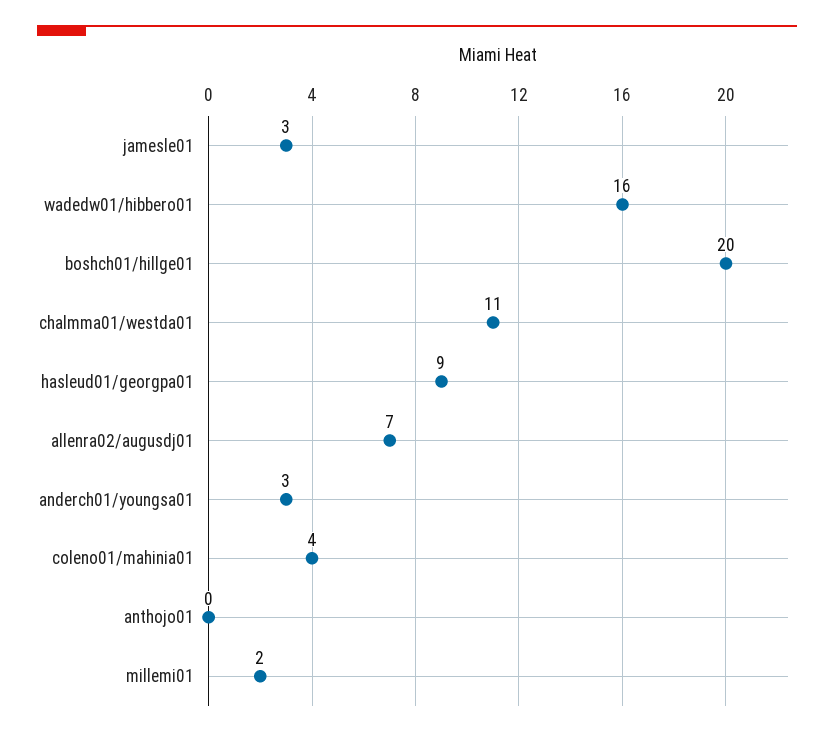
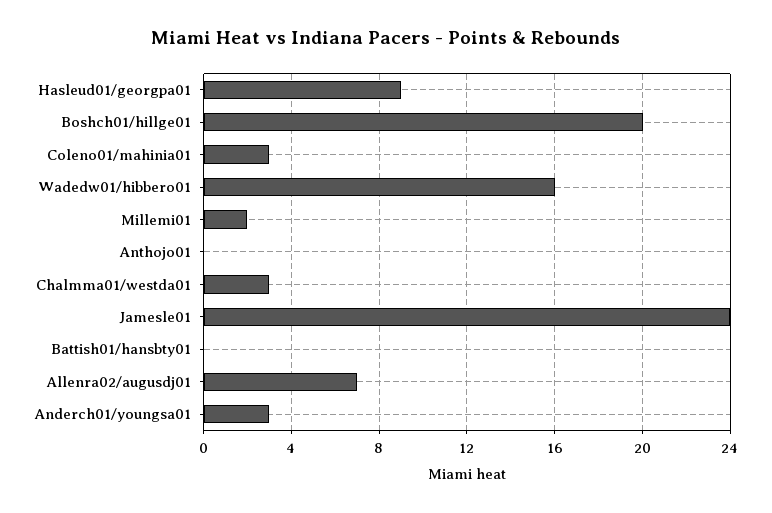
jamesle01: 3 -> 24
chalmma01/westda01: 11 -> 3
coleno01/mahinia01: 4 -> 3
Battish01/hansbty01: none -> 0

